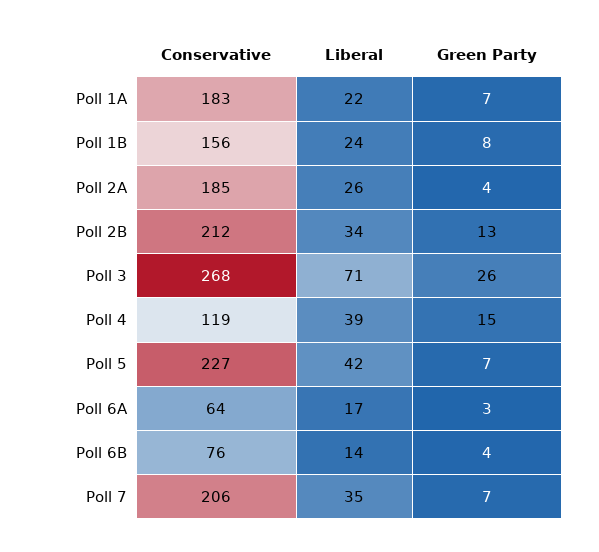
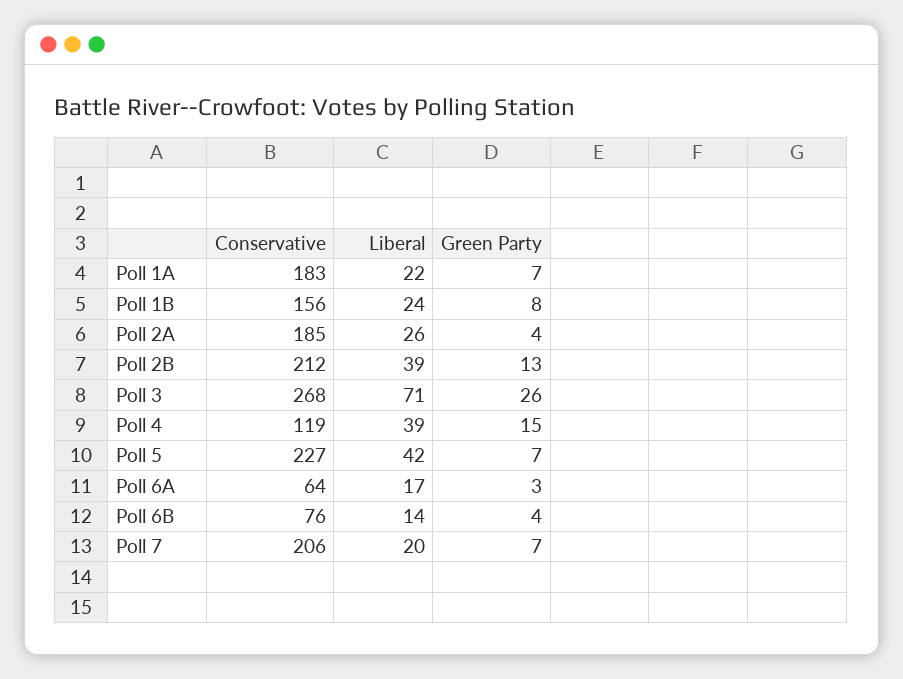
Liberal, Poll 2B: 34 -> 39
Liberal, Poll 7: 35 -> 20

